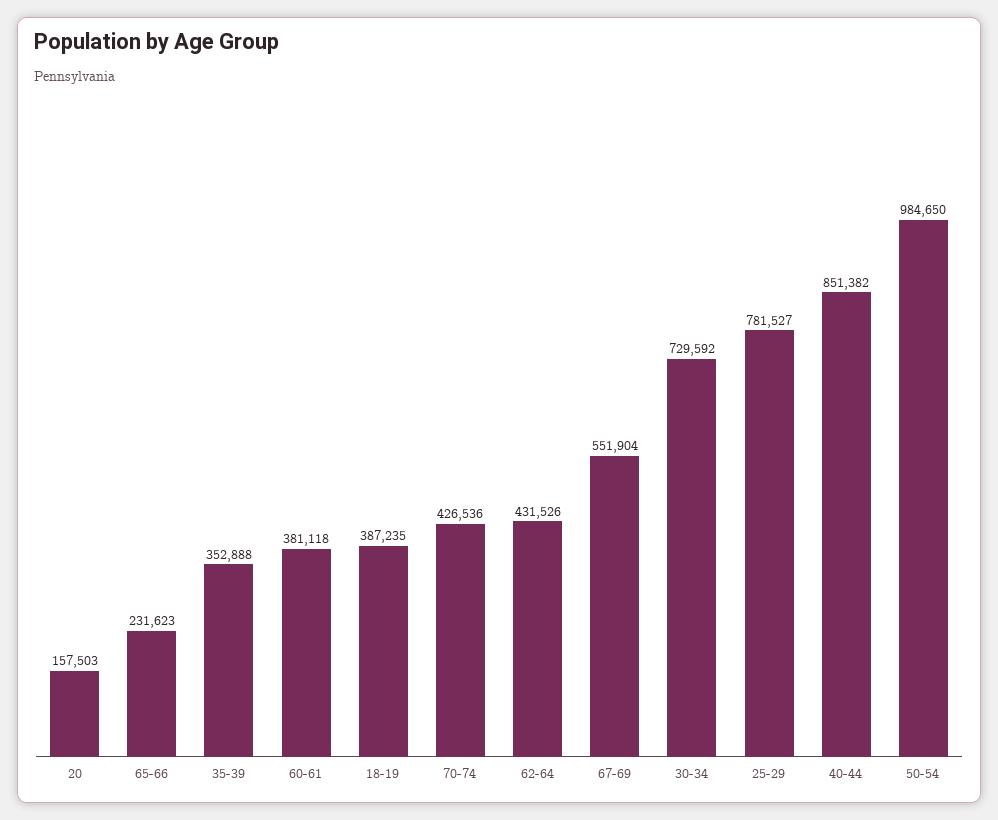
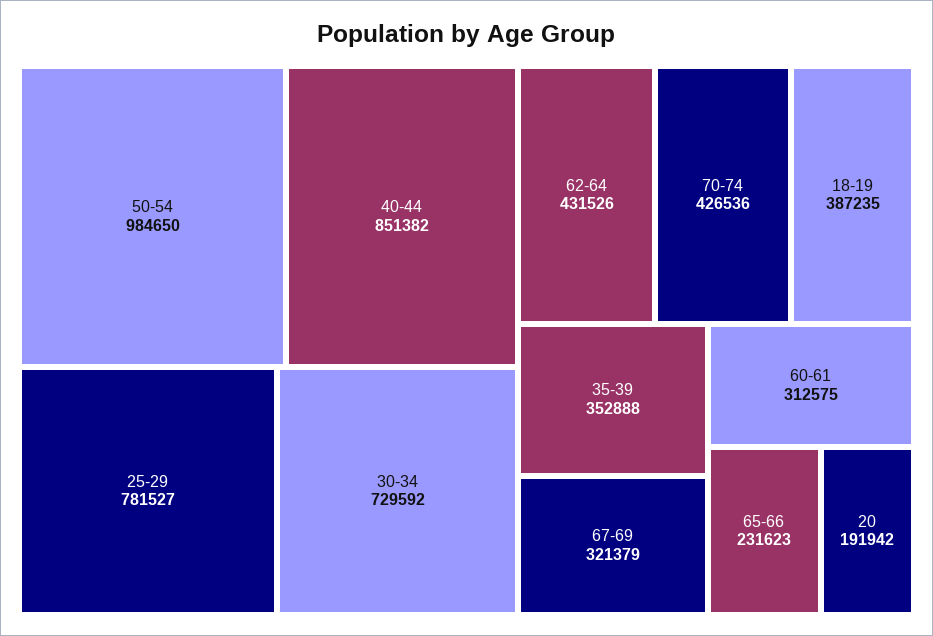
20: 157503 -> 191942
60-61: 381118 -> 312575
67-69: 551904 -> 321379

